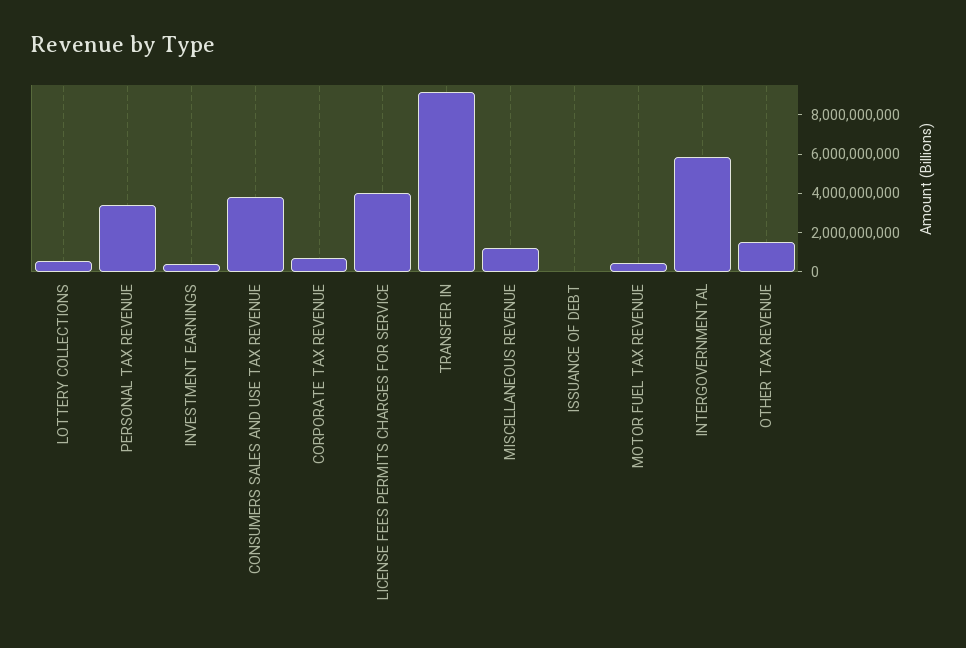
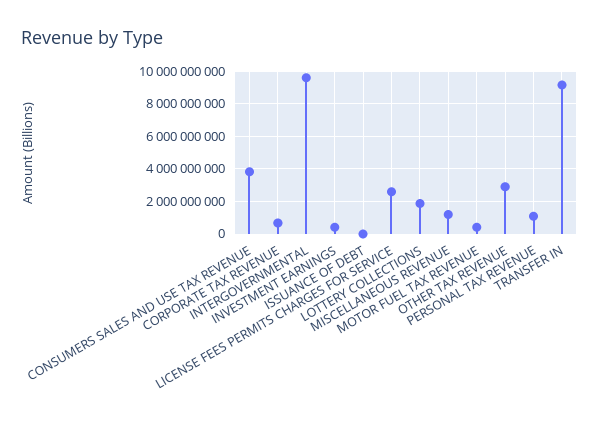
LOTTERY COLLECTIONS: 500000000 -> 2000000000
PERSONAL TAX REVENUE: 3500000000 -> 1000000000
LICENSE FEES PERMITS CHARGES FOR SERVICE: 4000000000 -> 2500000000
INTERGOVERNMENTAL: 6000000000 -> 9500000000
OTHER TAX REVENUE: 1500000000 -> 3000000000

